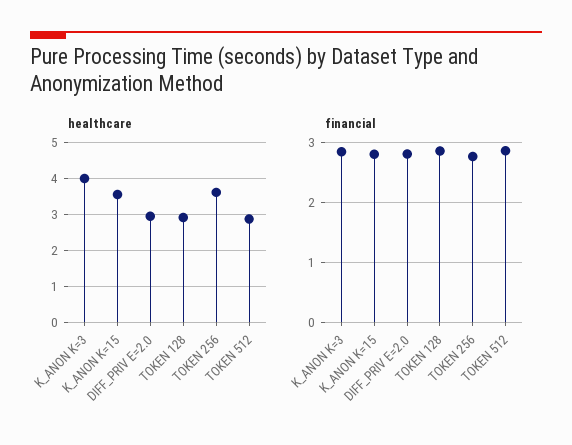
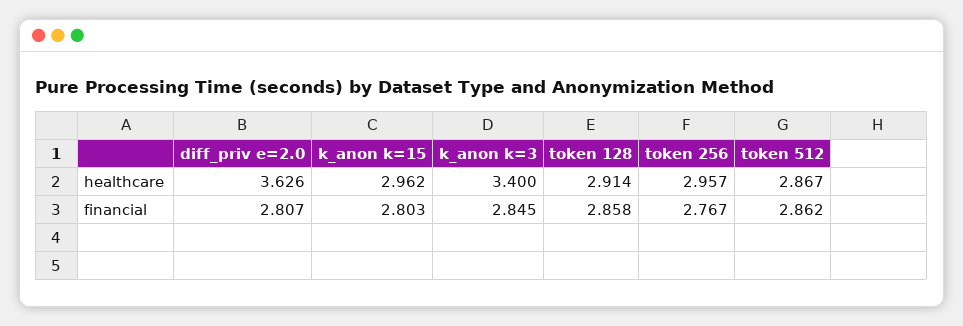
healthcare, K_ANON K=3: 4 -> 3.4
healthcare, K_ANON K=15: 3.6 -> 2.962
healthcare, DIFF_PRIV E=2.0: 3 -> 3.626
healthcare, TOKEN 256: 3.6 -> 2.957

